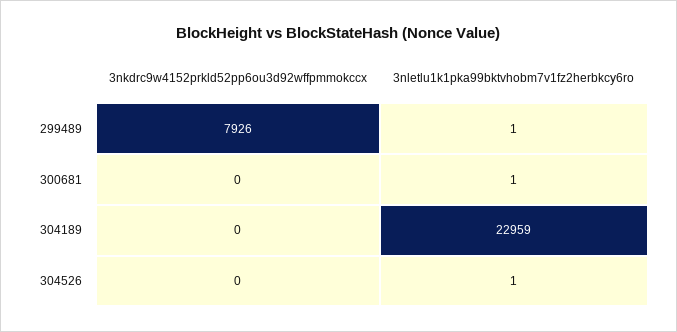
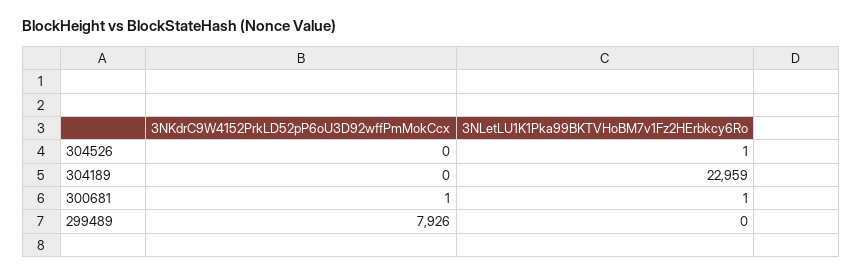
3nletlu1k1pka99bktvhobm7v1fz2herbkcy6ro, 299489: 1 -> 0
3nkdrc9w4152prkld52pp6ou3d92wffpmmokccx, 300681: 0 -> 1

